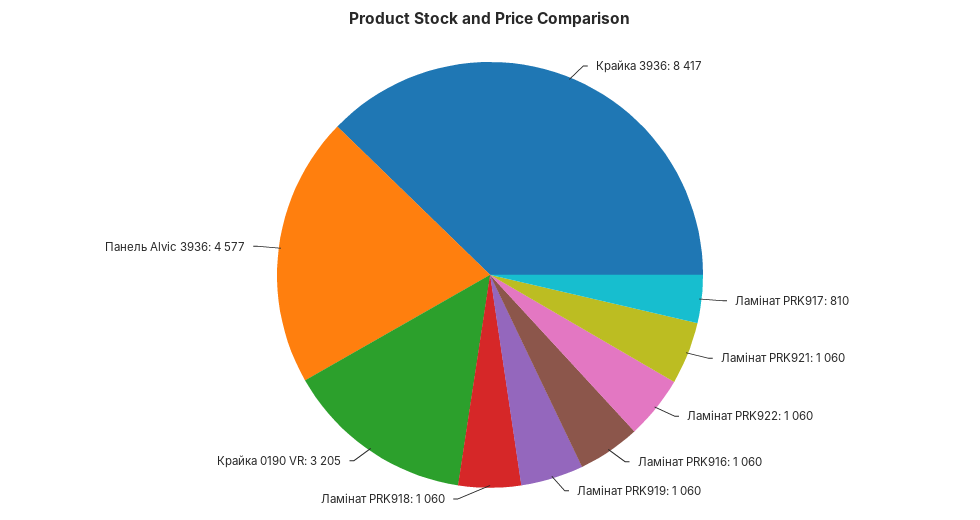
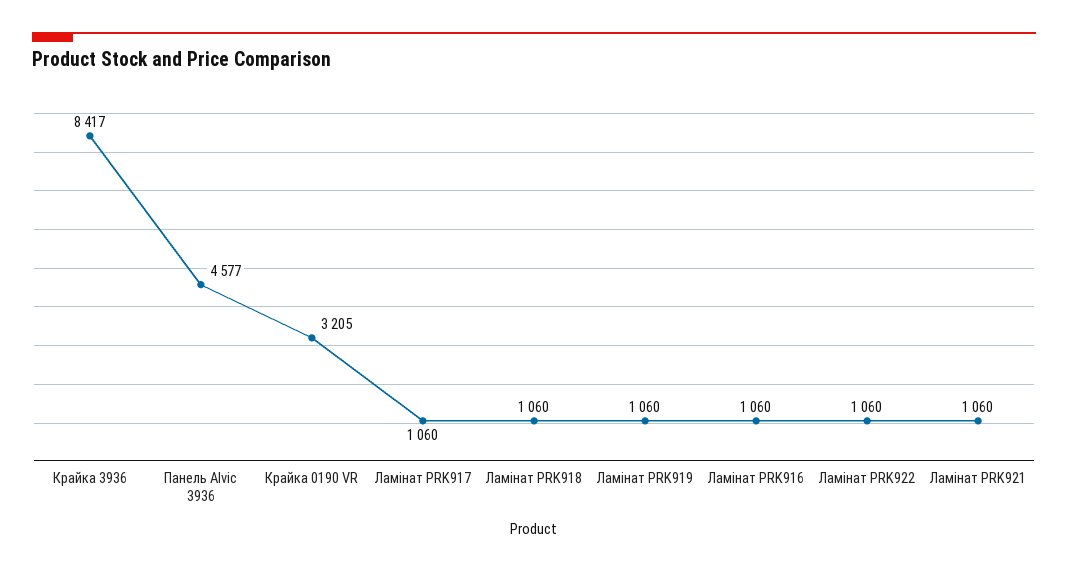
Ламінат PRK917: 810 -> 1060

